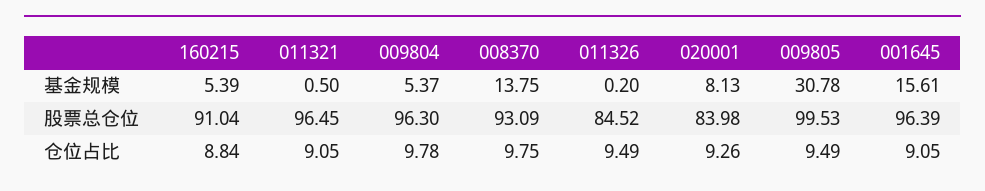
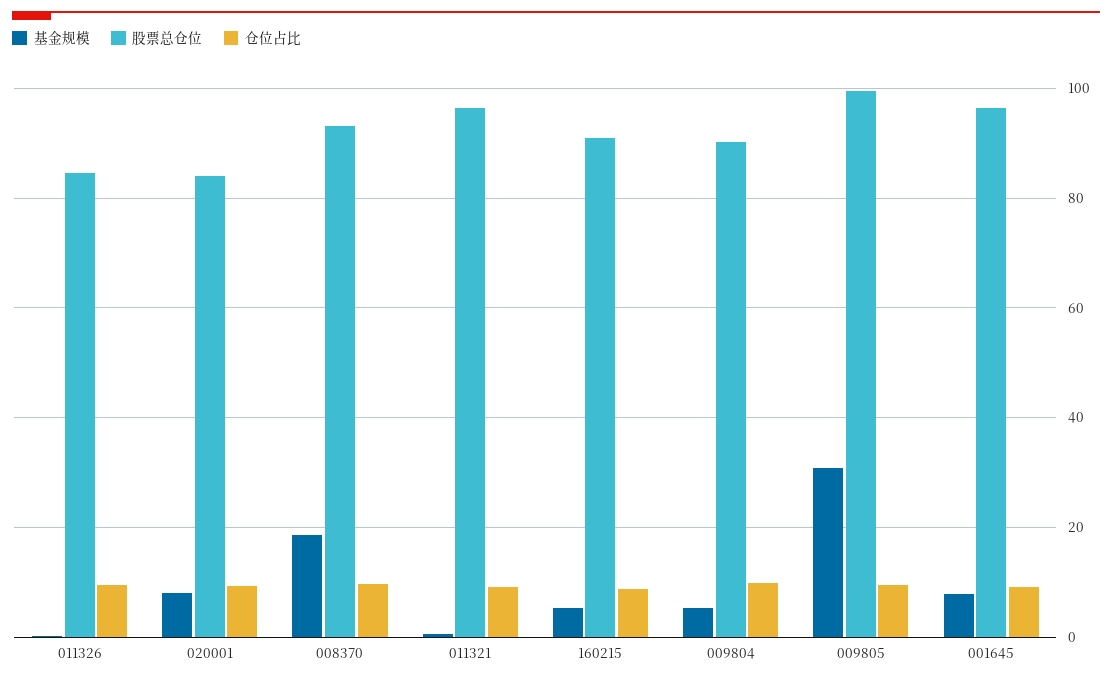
基金规模, 008370: 13.75 -> 18
基金规模, 001645: 15.61 -> 8
股票总仓位, 009804: 96.3 -> 90

